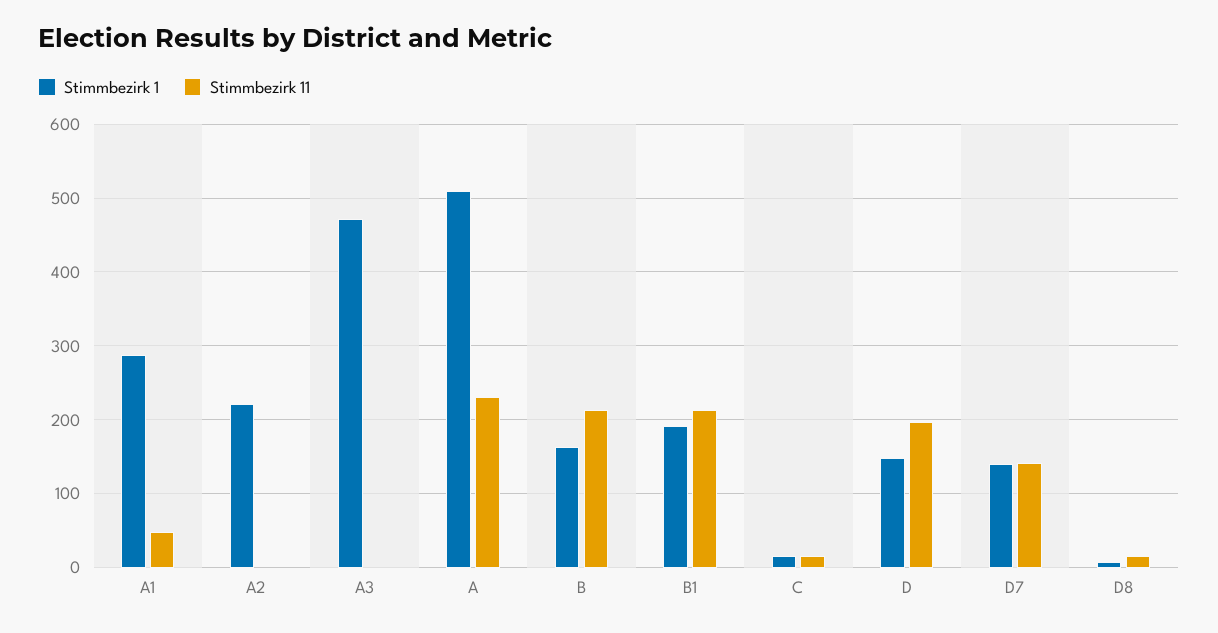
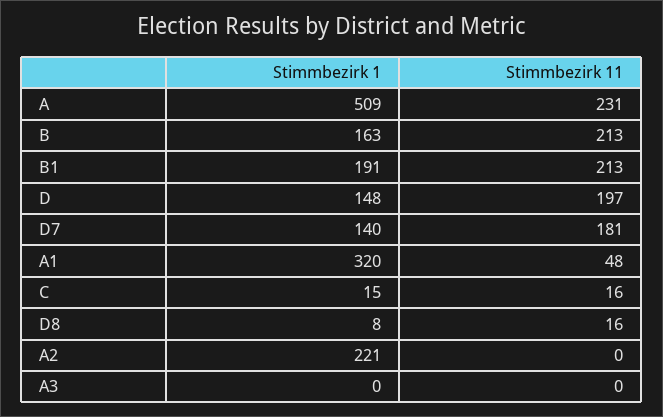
Stimmbezirk 1, A1: 290 -> 320
Stimmbezirk 1, A3: 470 -> 0
Stimmbezirk 11, D7: 140 -> 181

